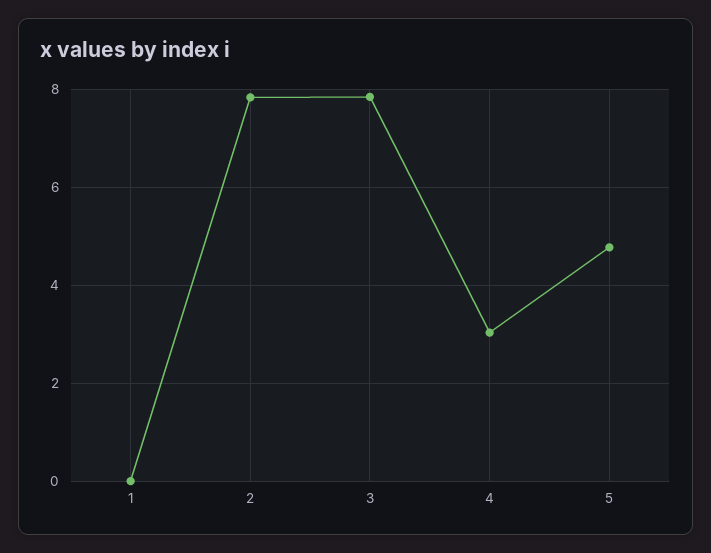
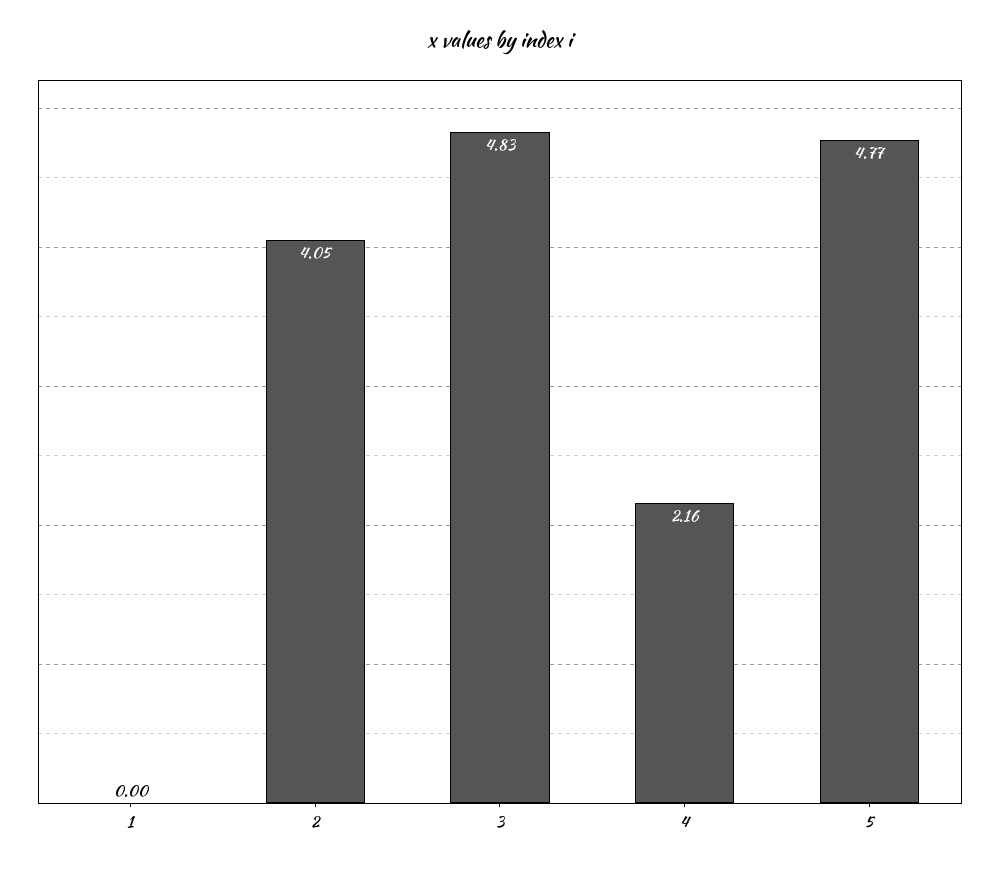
2: 7.8 -> 4.05
3: 7.8 -> 4.83
4: 3 -> 2.16

